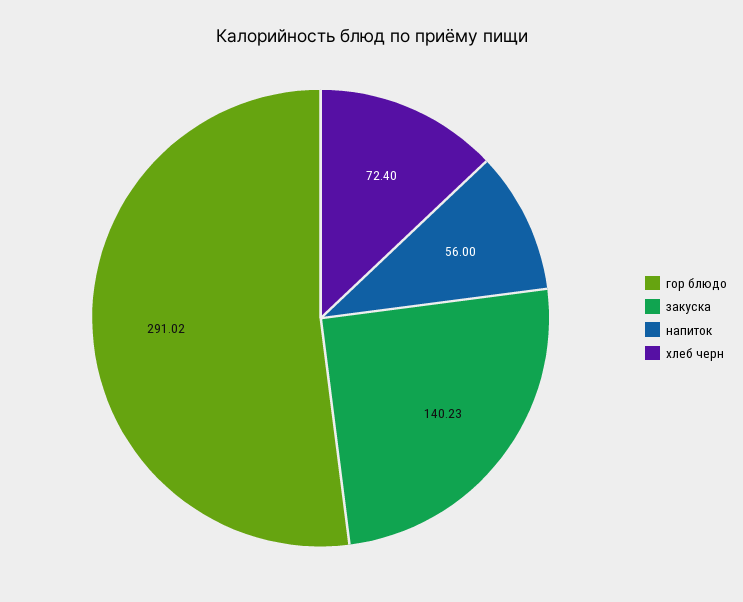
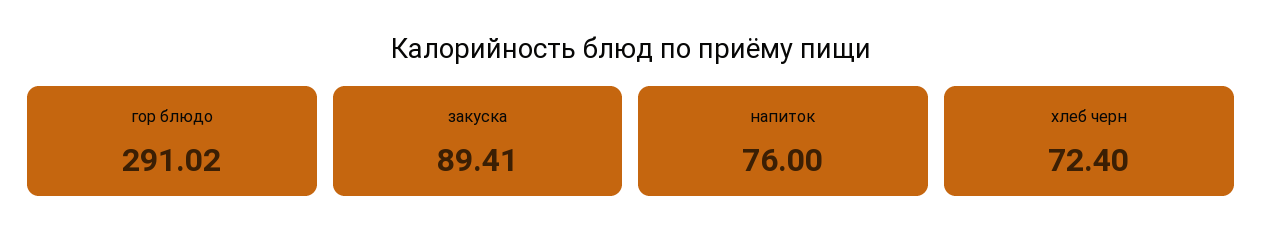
закуска: 140.23 -> 89.41
напиток: 56 -> 76

